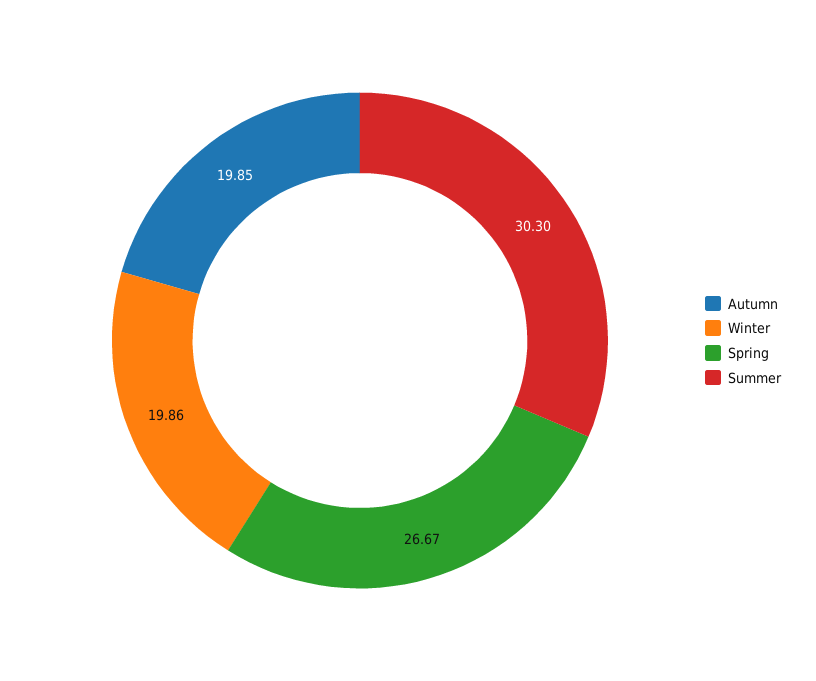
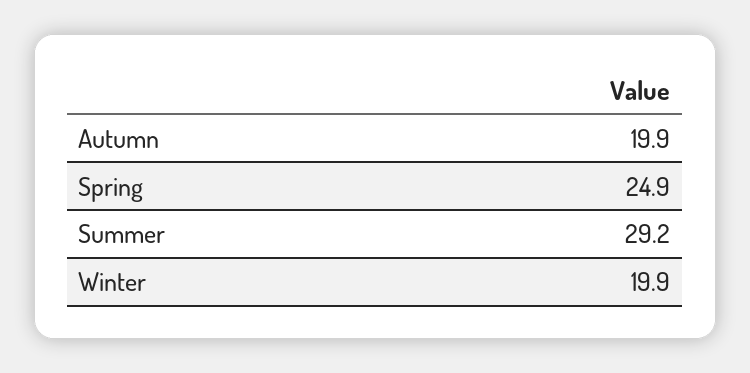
Spring: 26.67 -> 24.9
Summer: 30.3 -> 29.2

